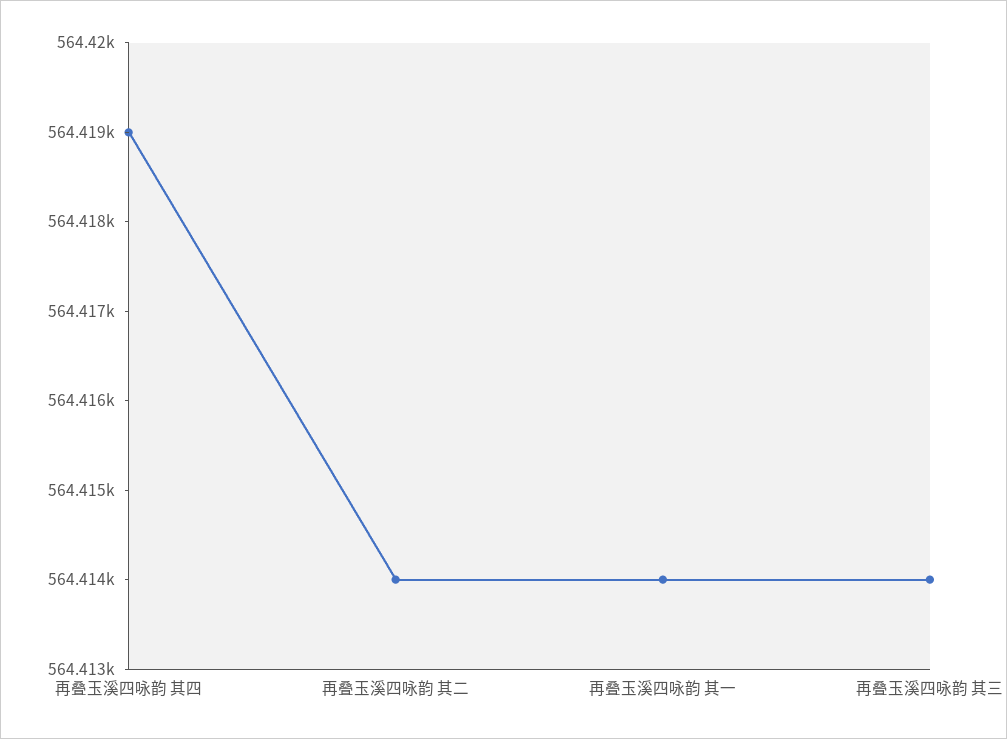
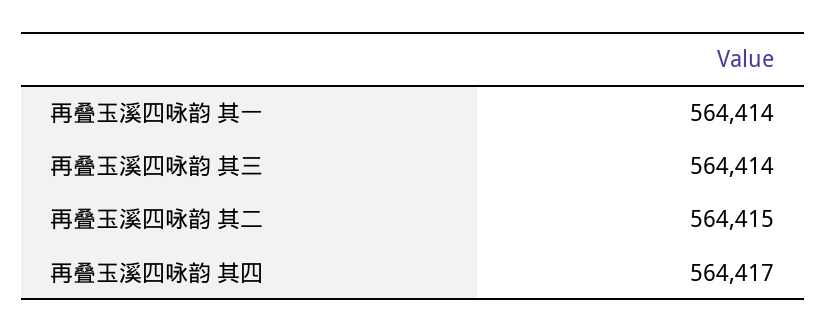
再叠玉溪四咏韵 其四: 564419 -> 564417
再叠玉溪四咏韵 其二: 564414 -> 564415

